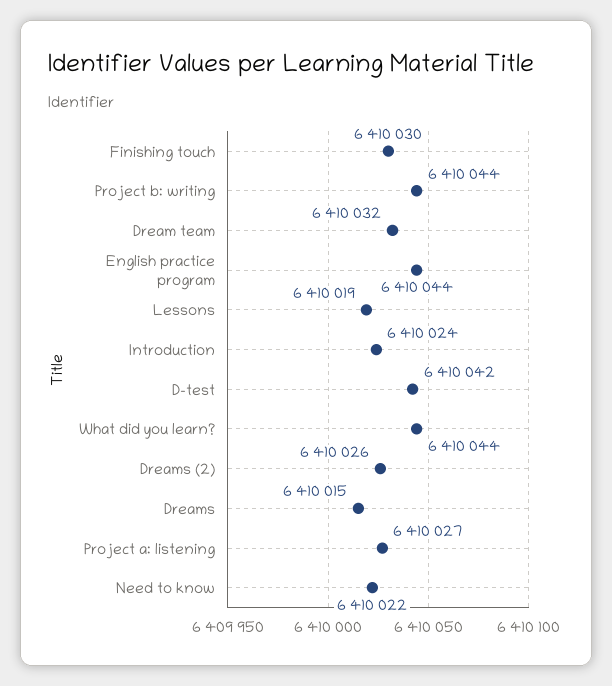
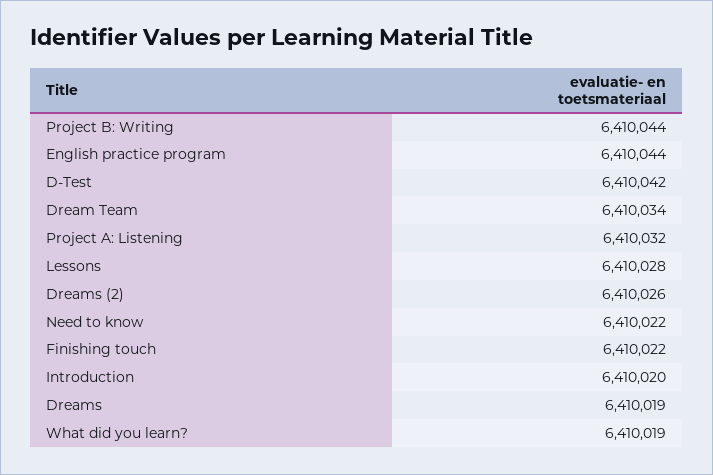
Finishing touch: 6410030 -> 6410022
Dream team: 6410032 -> 6410034
Lessons: 6410019 -> 6410028
Introduction: 6410024 -> 6410020
What did you learn?: 6410044 -> 6410019
Dreams: 6410015 -> 6410019
Project a: listening: 6410027 -> 6410032

